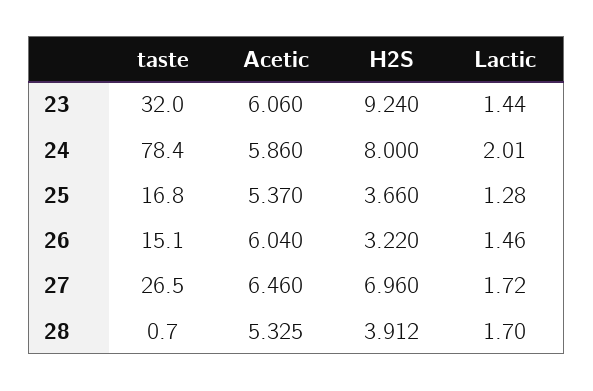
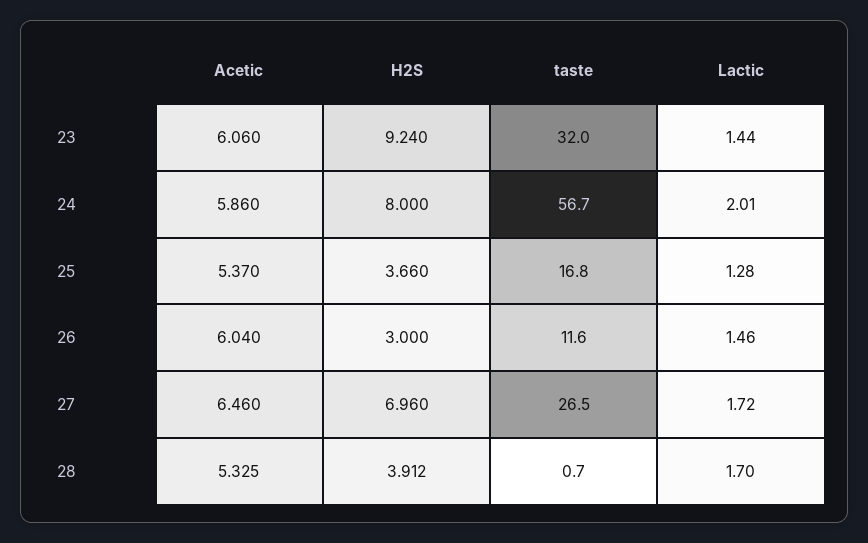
taste, 24: 78.4 -> 56.7
taste, 26: 15.1 -> 11.6
H2S, 26: 3.22 -> 3

